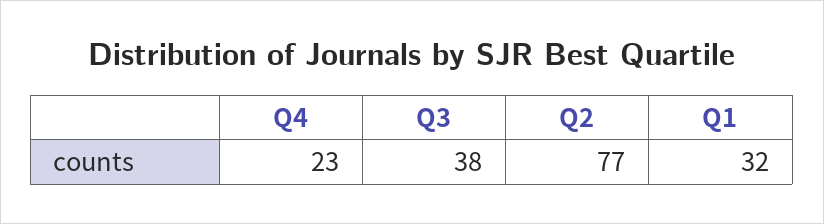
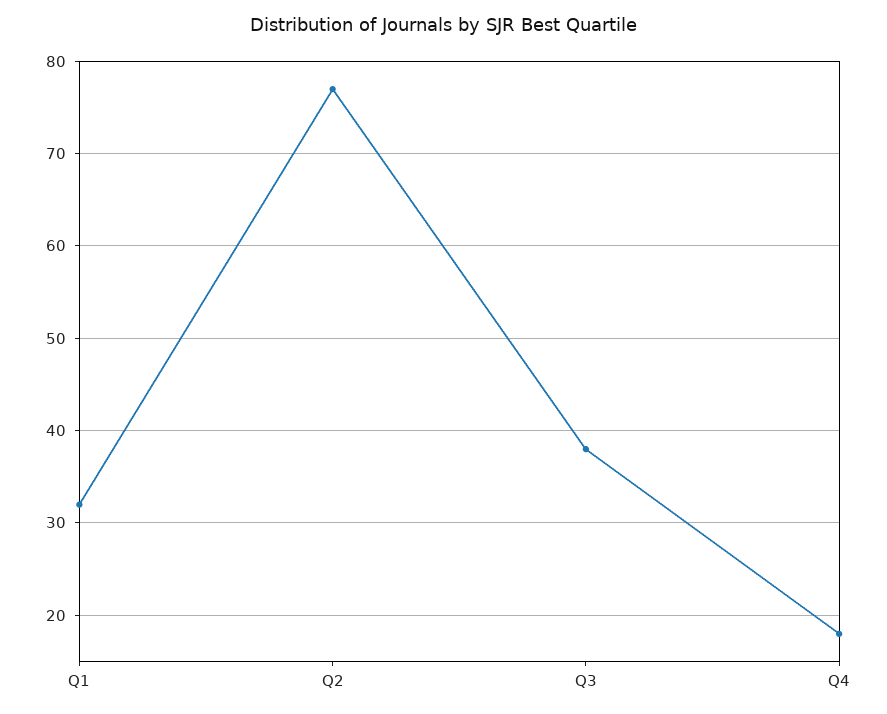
Q4: 23 -> 18

